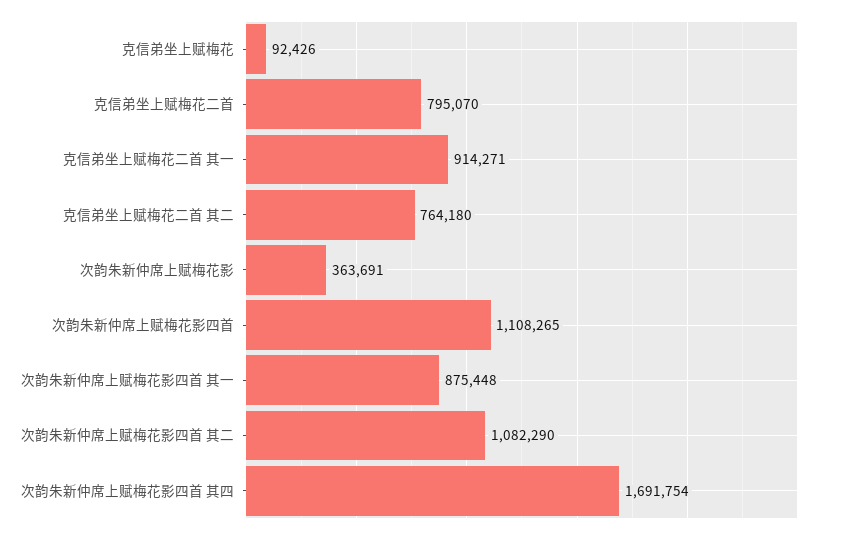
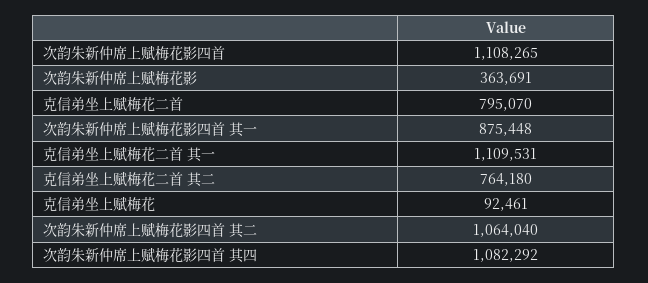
克信弟坐上赋梅花: 92426 -> 92461
克信弟坐上赋梅花二首 其一: 914271 -> 1109531
次韵朱新仲席上赋梅花影四首 其二: 1082290 -> 1064040
次韵朱新仲席上赋梅花影四首 其四: 1691754 -> 1082292

